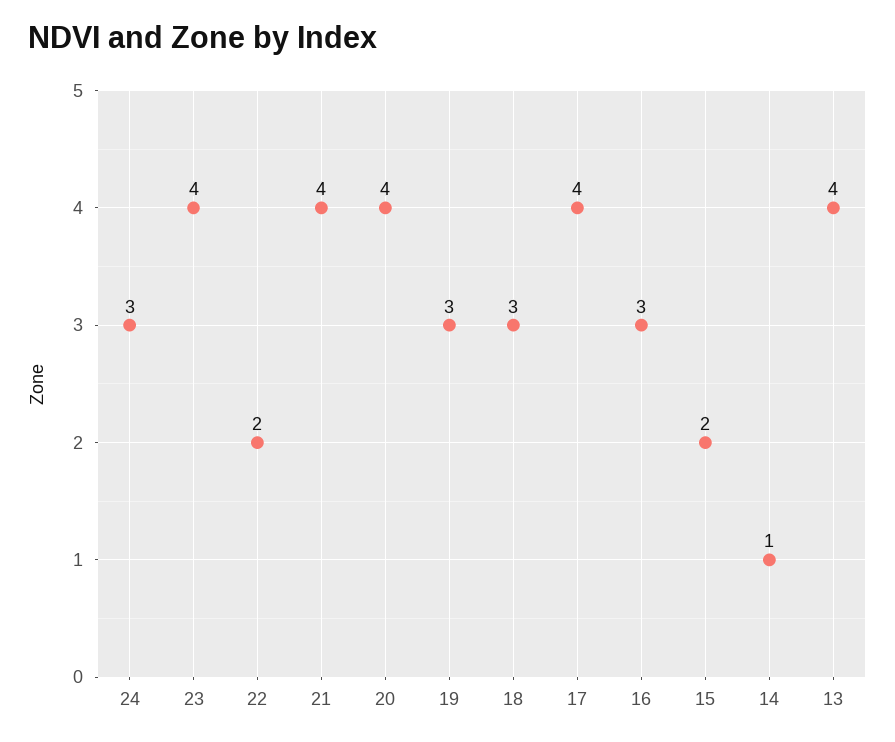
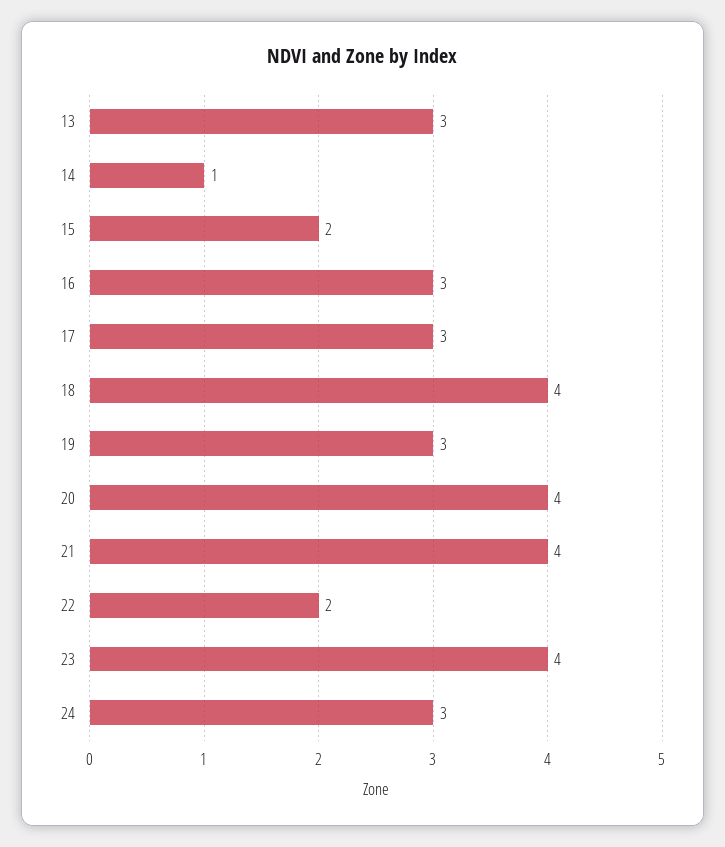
18: 3 -> 4
17: 4 -> 3
13: 4 -> 3

